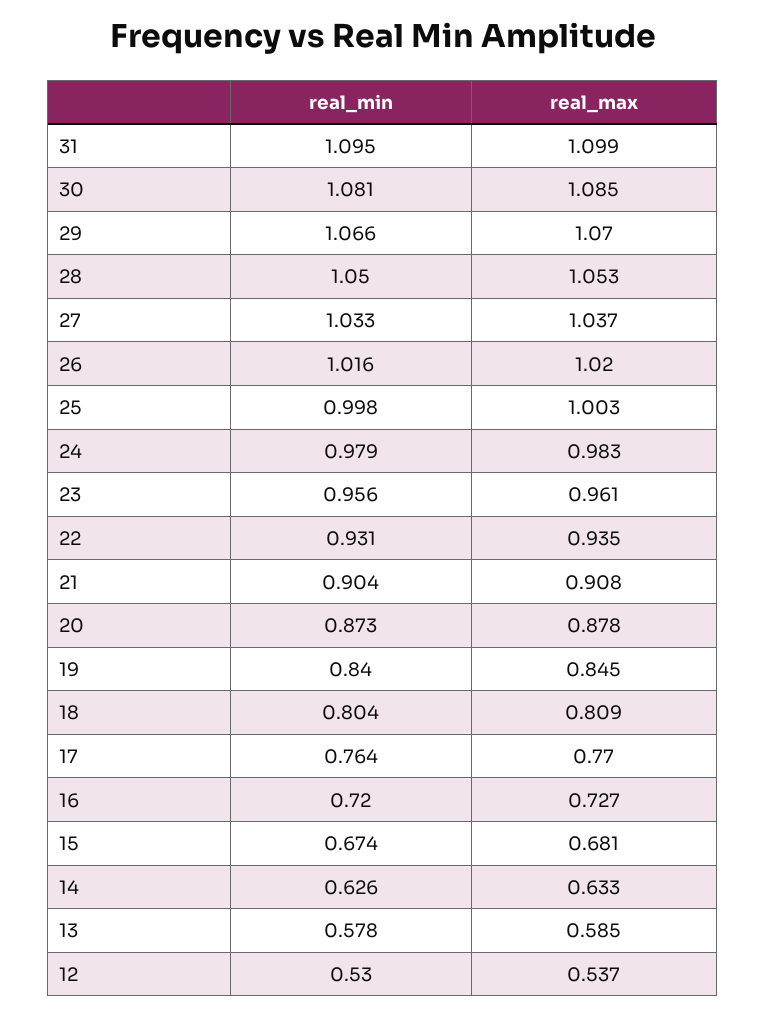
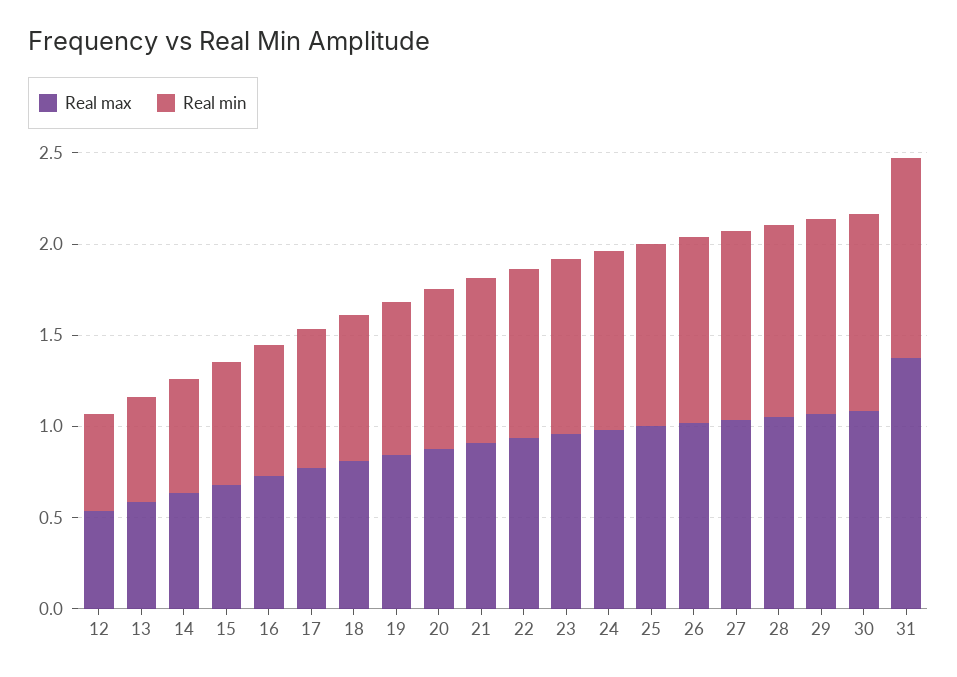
real_max, 31: 1.099 -> 1.4

